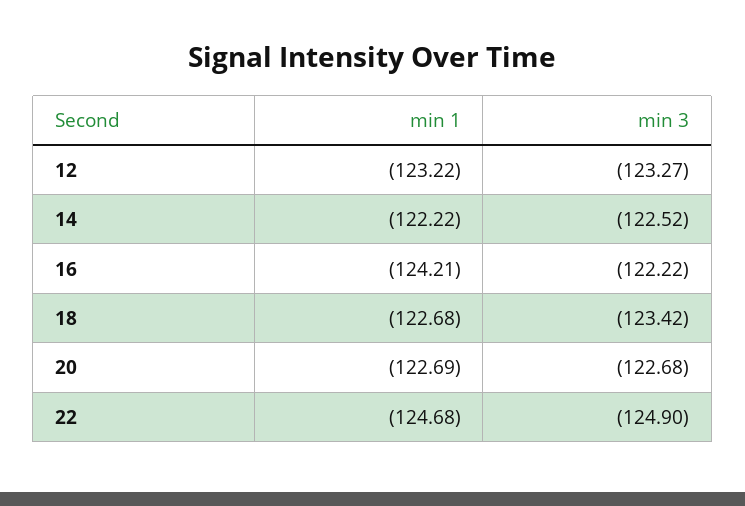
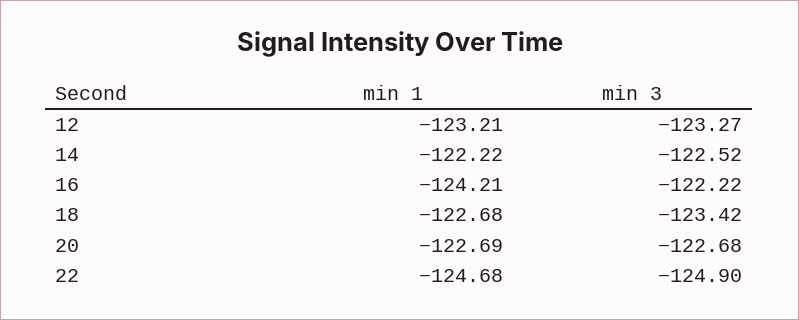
min 1, 12: -123.22 -> -123.21

